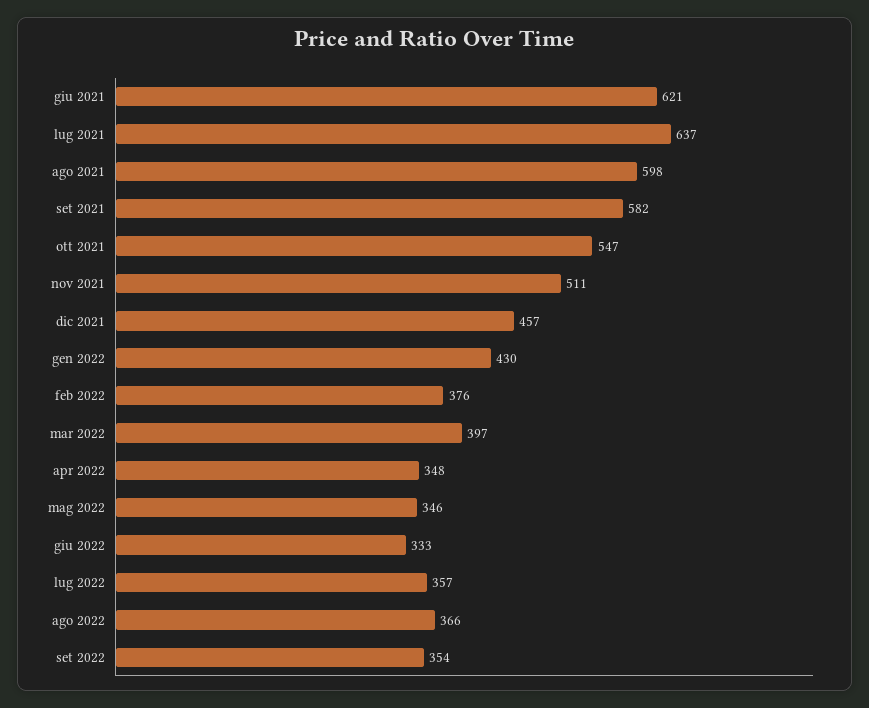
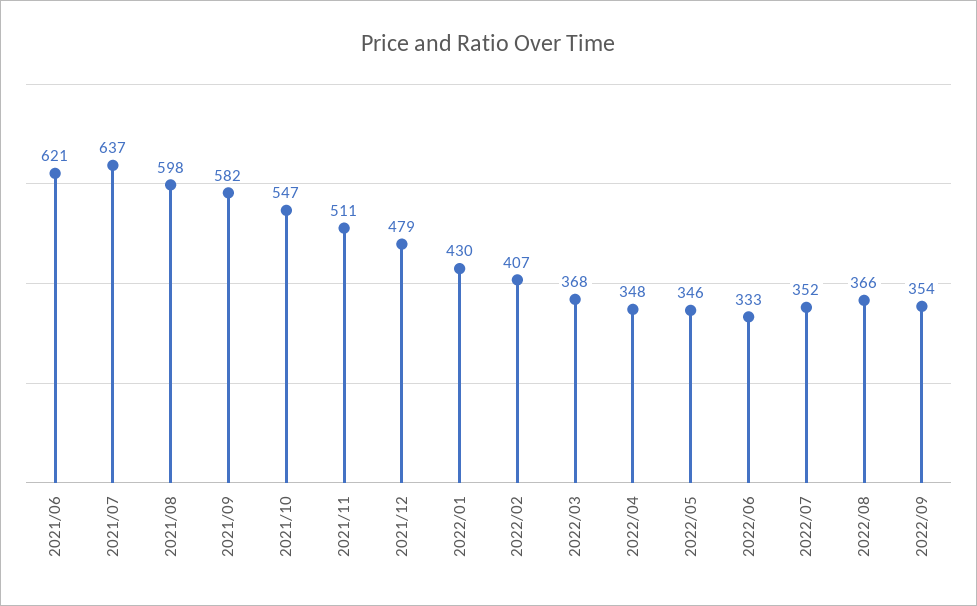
dic 2021: 457 -> 479
feb 2022: 376 -> 407
mar 2022: 397 -> 368
lug 2022: 357 -> 352

